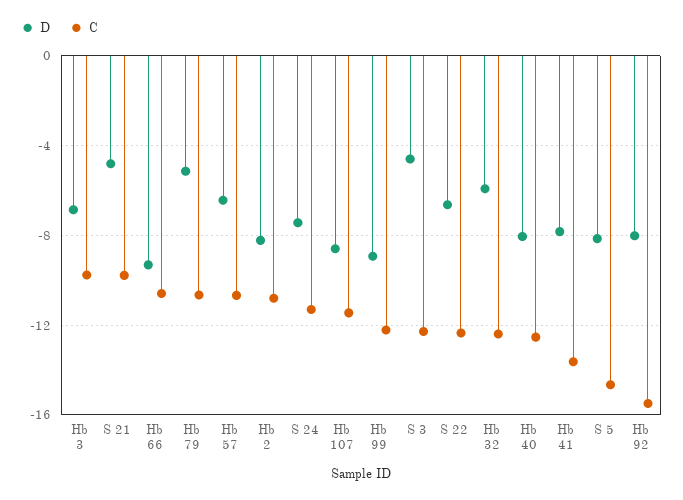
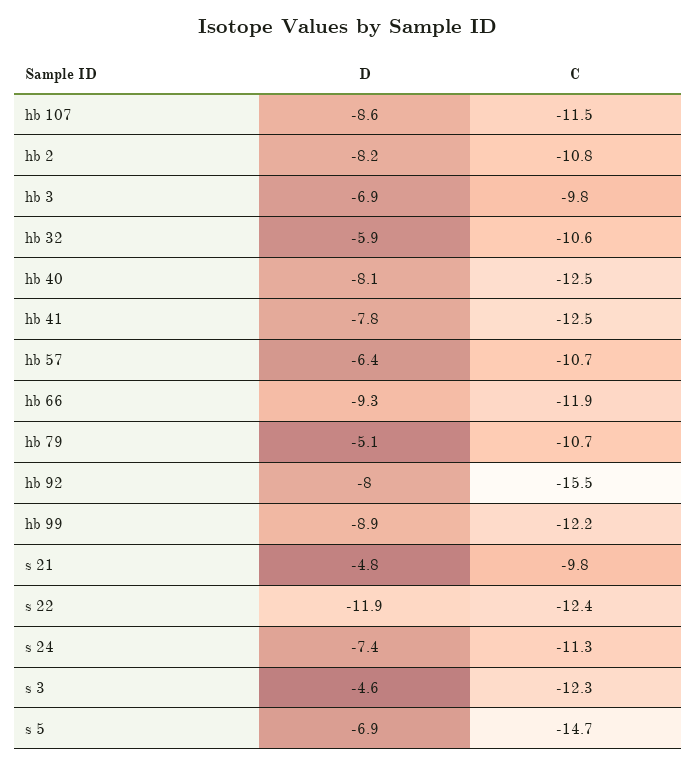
C, Hb 66: -10.5 -> -11.9
D, S 22: -6.5 -> -11.9
C, Hb 32: -12.5 -> -10.6
C, Hb 41: -13.5 -> -12.5
D, S 5: -8 -> -6.9

